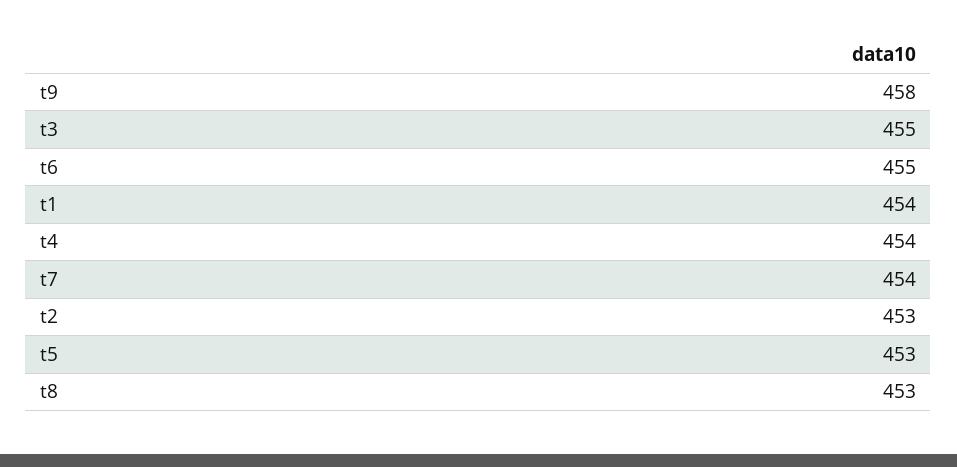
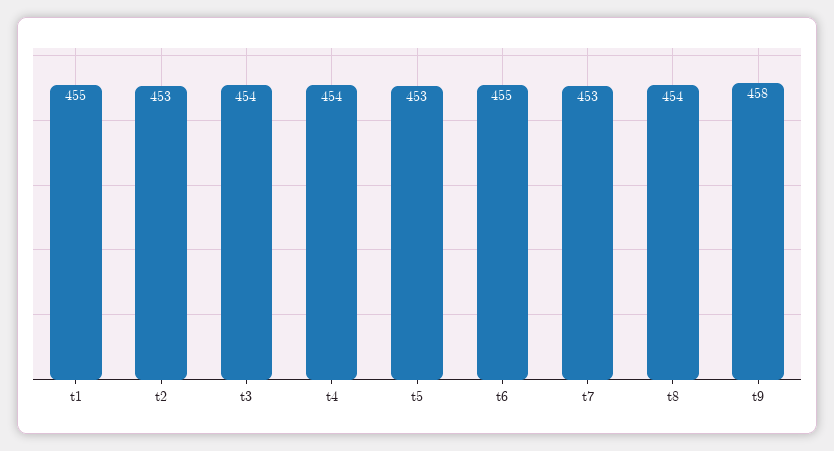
t3: 455 -> 454
t1: 454 -> 455
t7: 454 -> 453
t8: 453 -> 454

